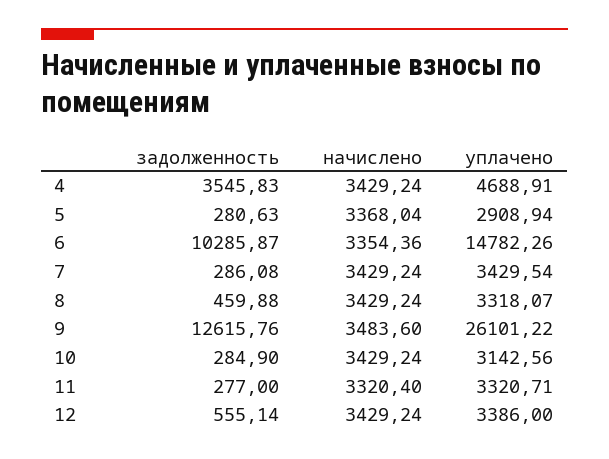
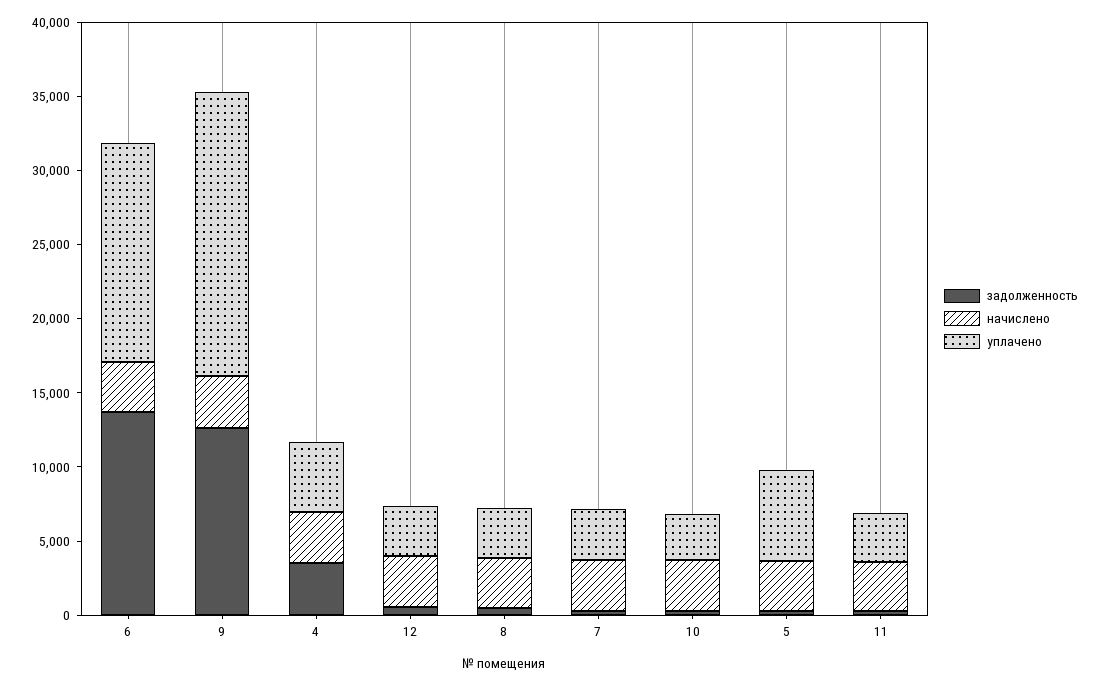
уплачено, 5: 2908.94 -> 6000
задолженность, 6: 10285.87 -> 14000
уплачено, 9: 26101.22 -> 19000

